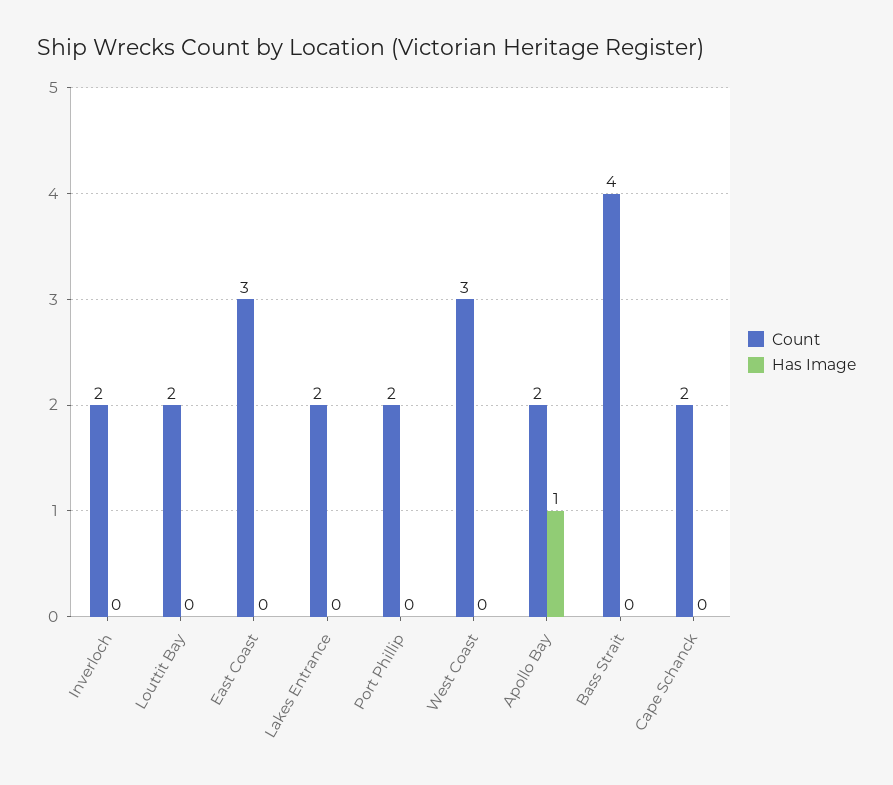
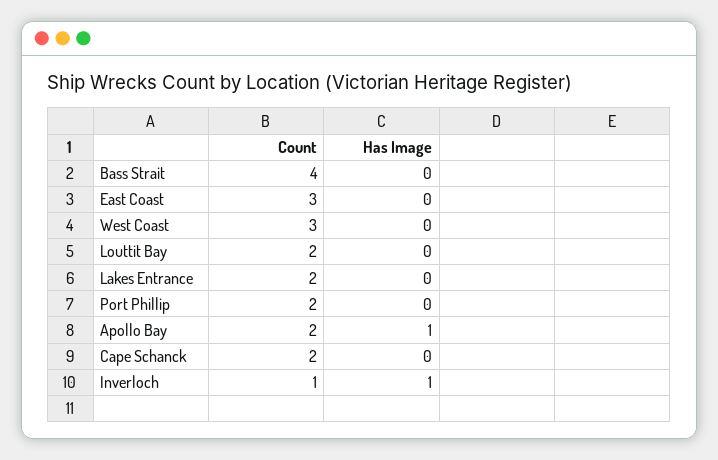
Count, Inverloch: 2 -> 1
Has Image, Inverloch: 0 -> 1

